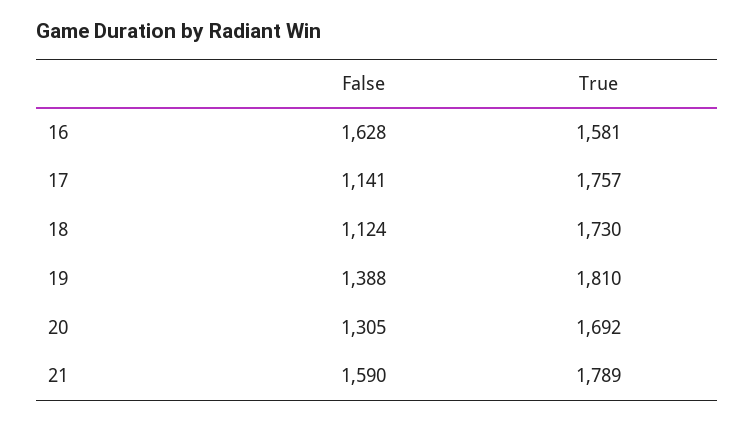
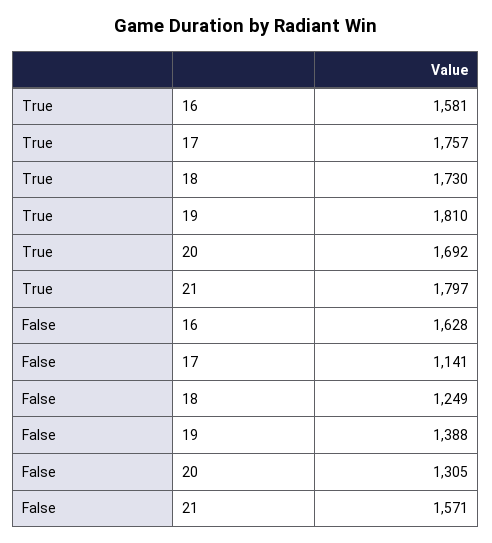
False, 18: 1124 -> 1249
False, 21: 1590 -> 1571
True, 21: 1789 -> 1797

